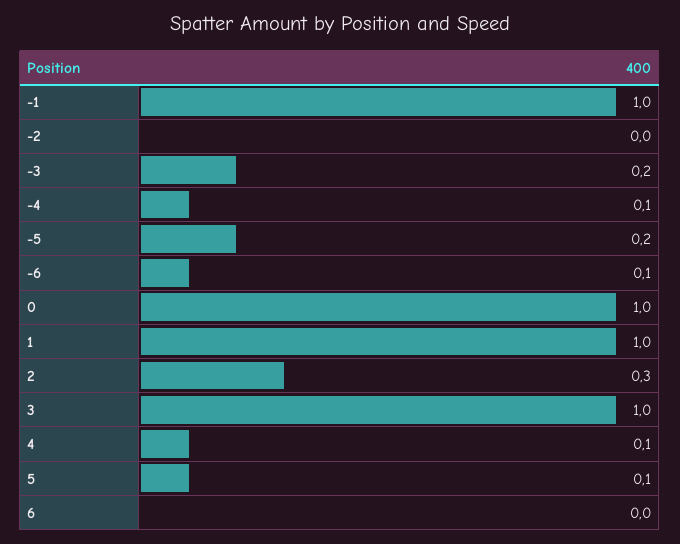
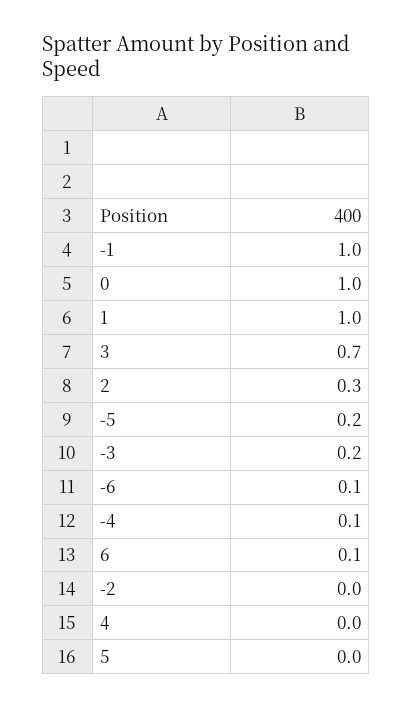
3: 1 -> 0.7
4: 0.1 -> 0
5: 0.1 -> 0
6: 0 -> 0.1

